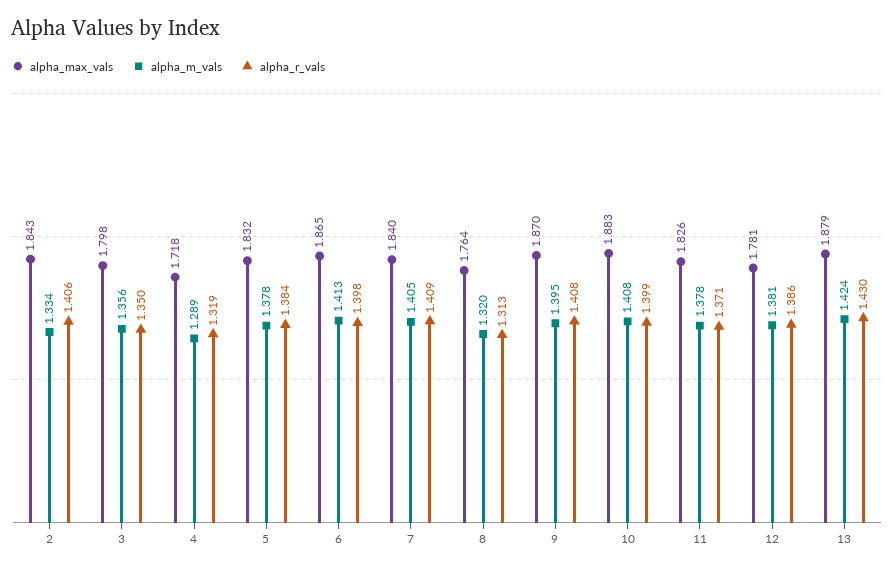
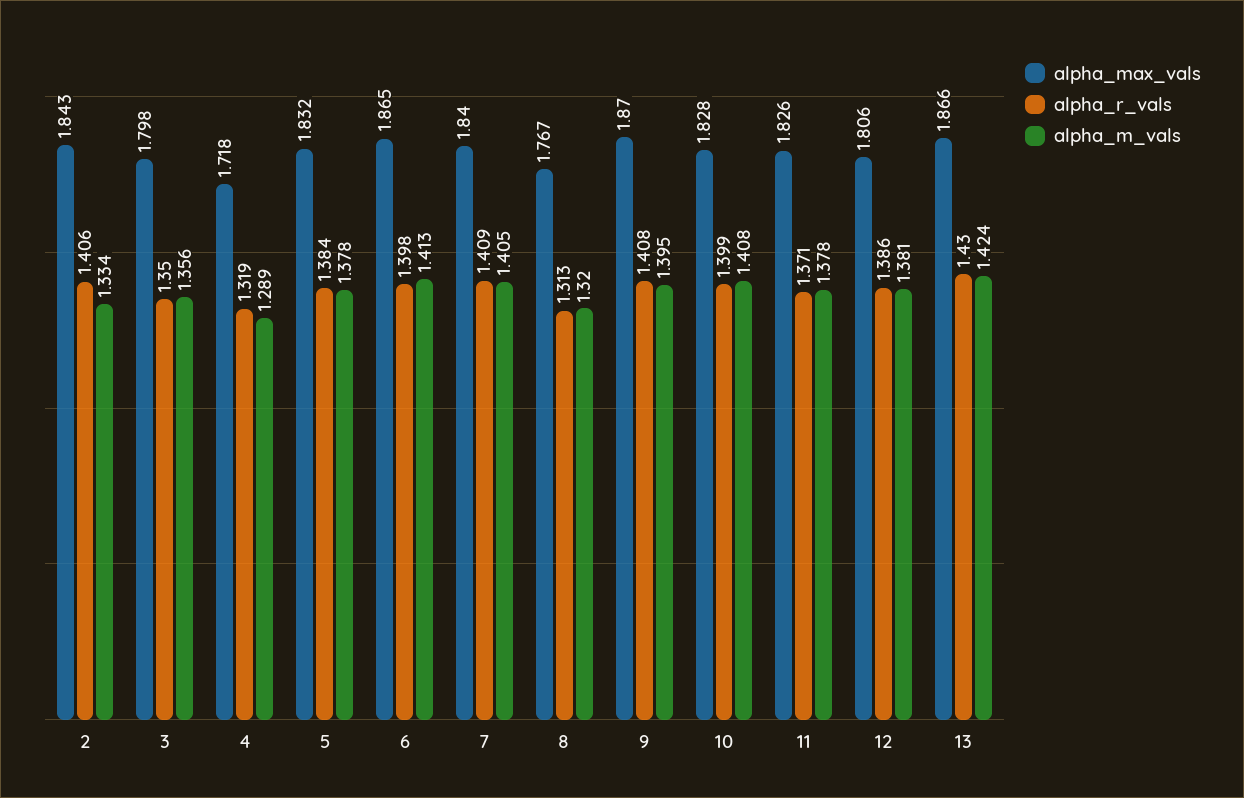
alpha_max_vals, 8: 1.764 -> 1.767
alpha_max_vals, 10: 1.883 -> 1.828
alpha_max_vals, 12: 1.781 -> 1.806
alpha_max_vals, 13: 1.879 -> 1.866

